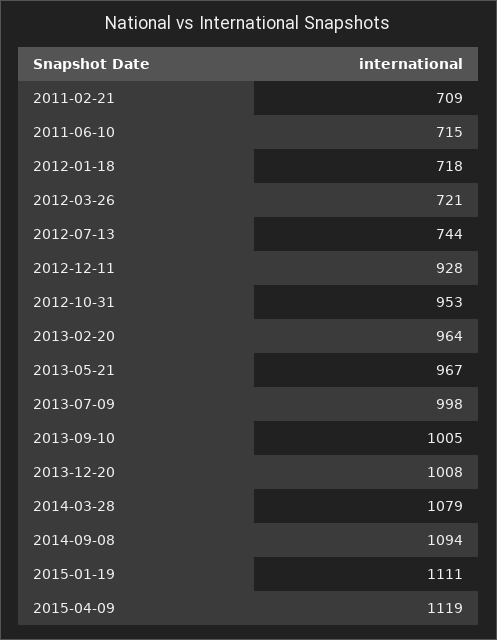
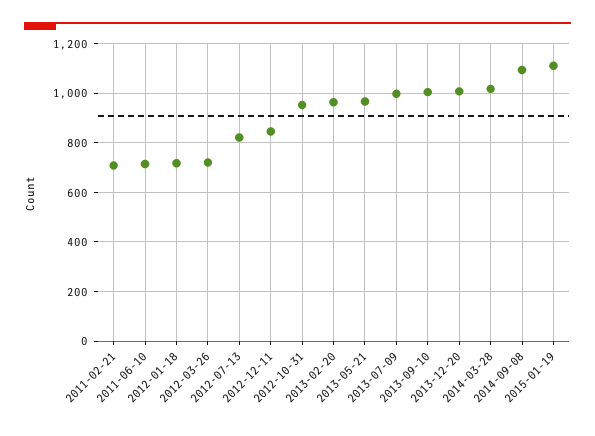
2012-07-13: 744 -> 825
2012-12-11: 928 -> 850
2014-03-28: 1079 -> 1025
2015-04-09: 1119 -> none

